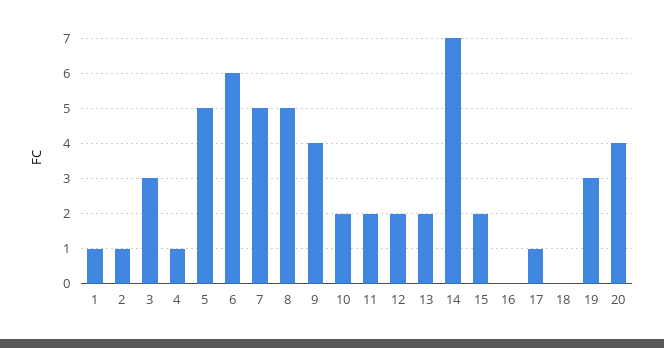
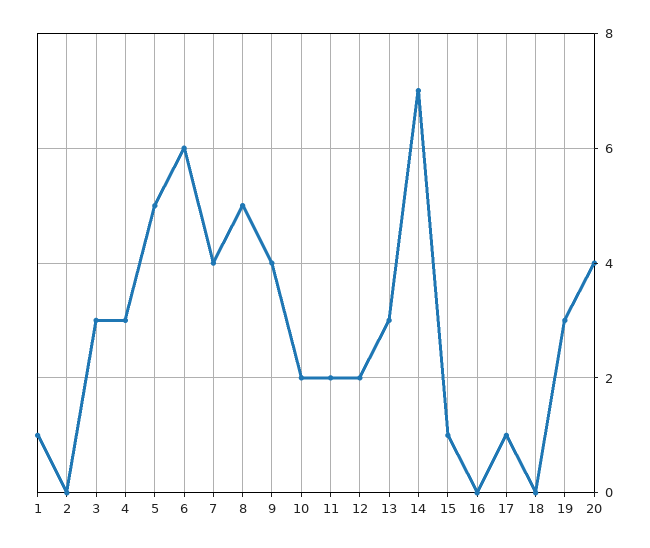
2: 1 -> 0
4: 1 -> 3
7: 5 -> 4
13: 2 -> 3
15: 2 -> 1

